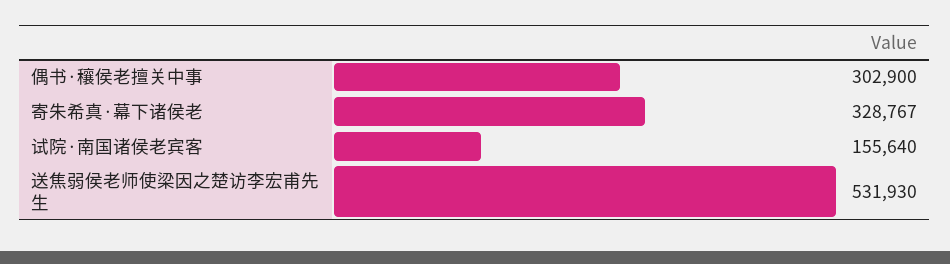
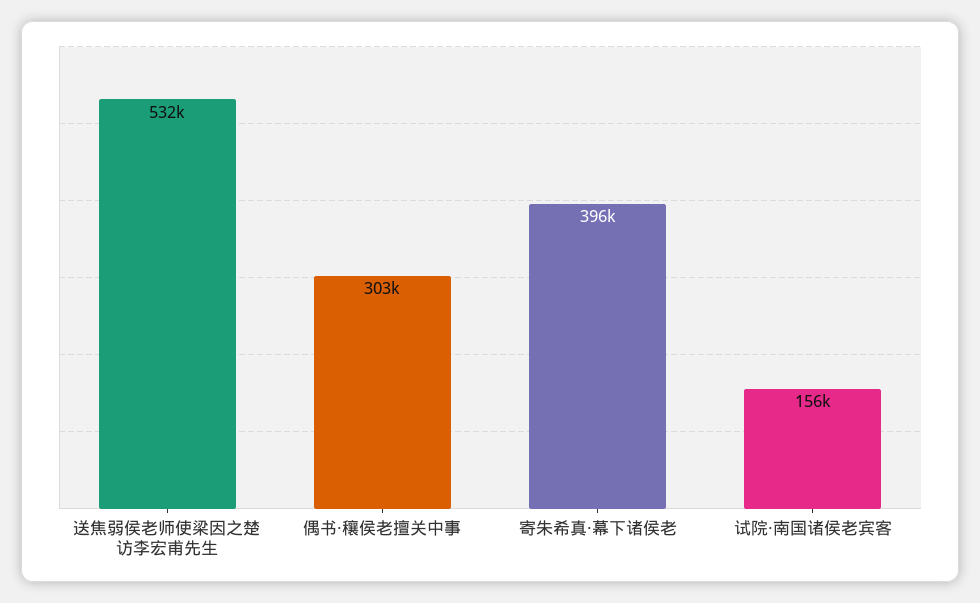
寄朱希真·幕下诸侯老: 328767 -> 396000

